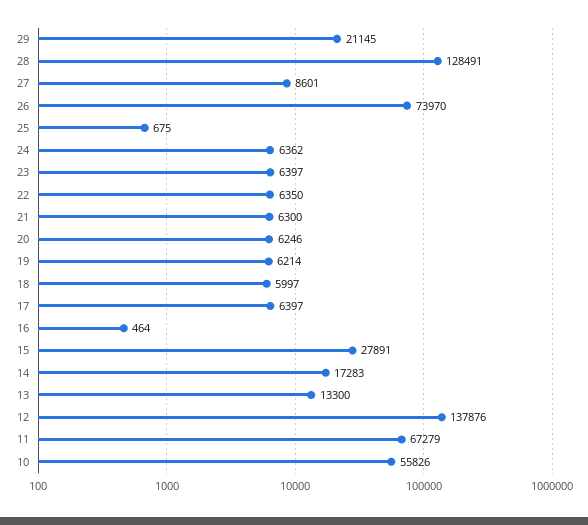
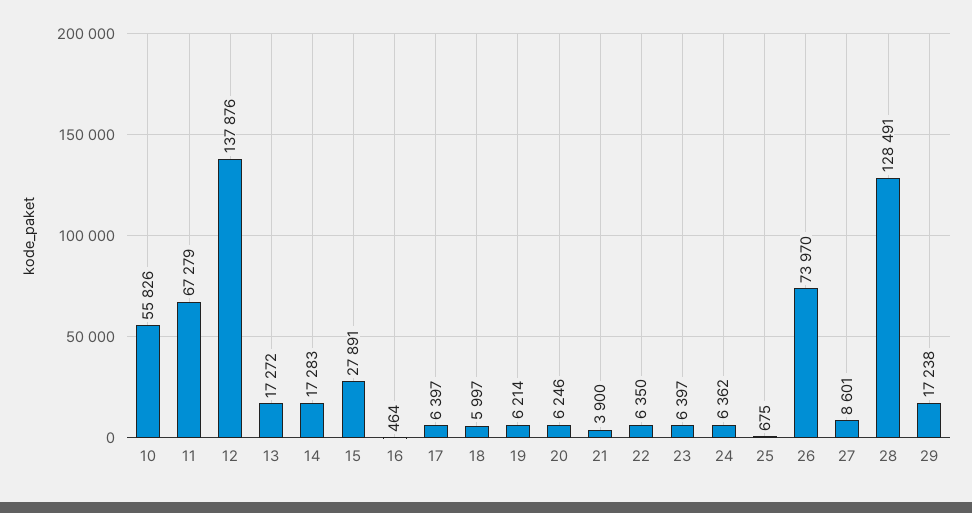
29: 21145 -> 17238
21: 6300 -> 3900
13: 13300 -> 17272

